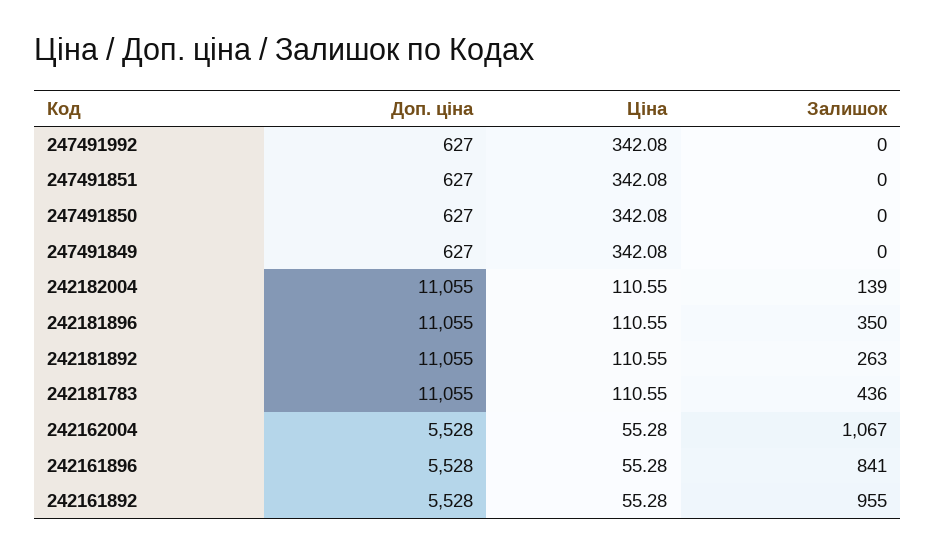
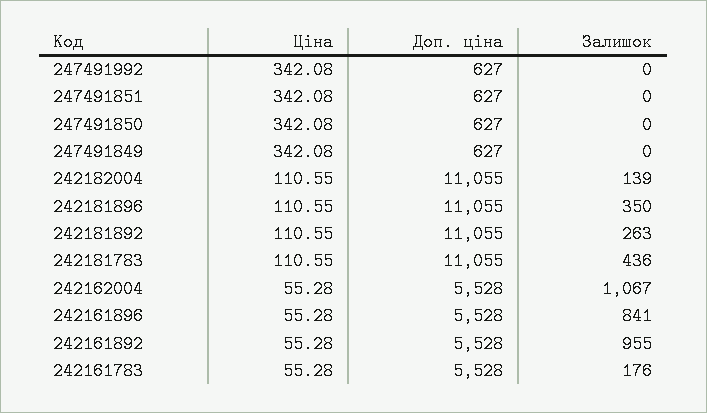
Ціна, 242161783: none -> 55.28
Доп. ціна, 242161783: none -> 5528
Залишок, 242161783: none -> 176

